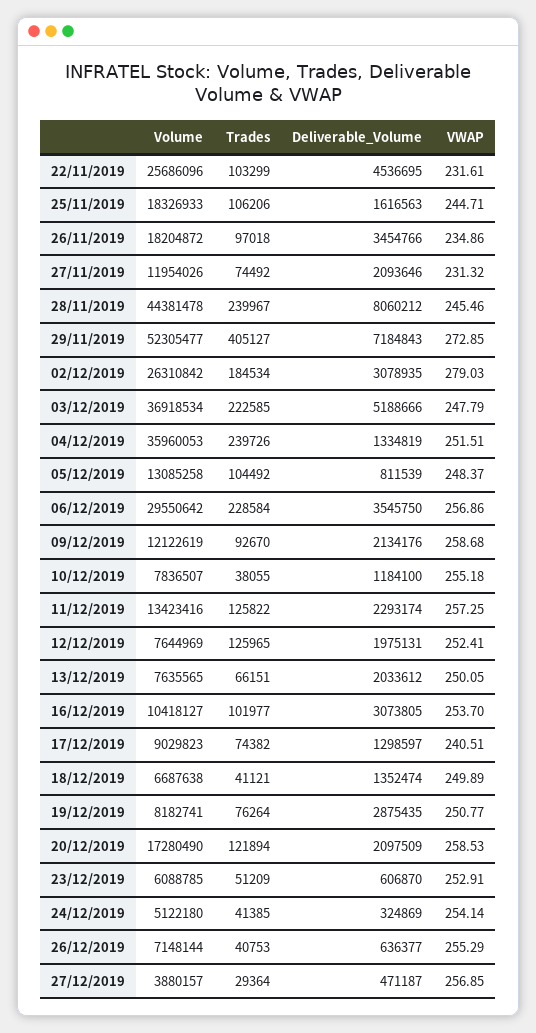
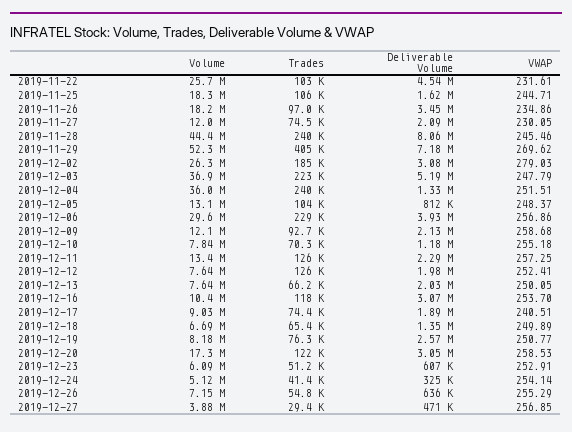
VWAP, 27/11/2019: 231.32 -> 230.05
VWAP, 29/11/2019: 272.85 -> 269.62
Deliverable_Volume, 06/12/2019: 3545750 -> 3930000
Trades, 10/12/2019: 38055 -> 70300
Trades, 16/12/2019: 101977 -> 118000
Deliverable_Volume, 17/12/2019: 1298597 -> 1890000
Trades, 18/12/2019: 41121 -> 65400
Deliverable_Volume, 19/12/2019: 2875435 -> 2570000
Deliverable_Volume, 20/12/2019: 2097509 -> 3050000
Trades, 26/12/2019: 40753 -> 54800

